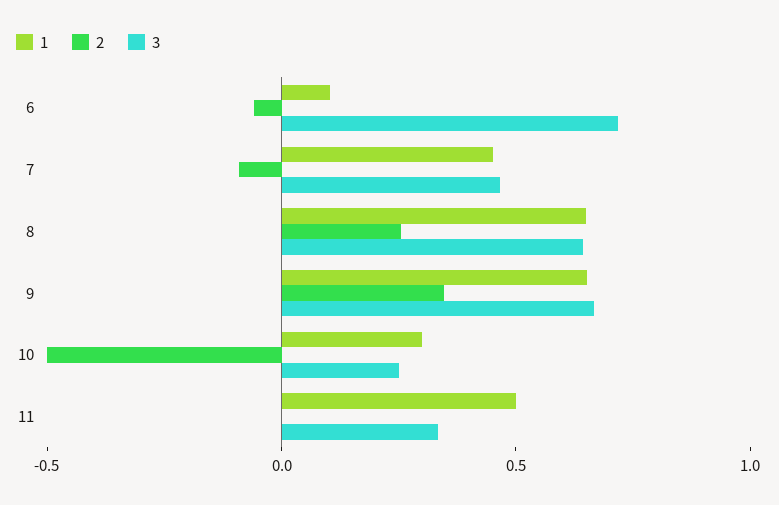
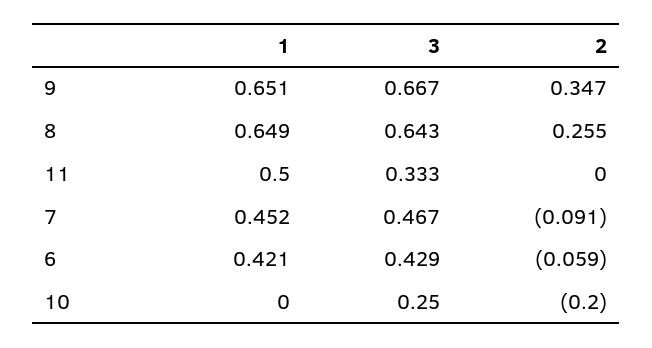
1, 6: 0.1 -> 0.421
3, 6: 0.7 -> 0.429
1, 10: 0.3 -> 0
2, 10: -0.5 -> -0.2

